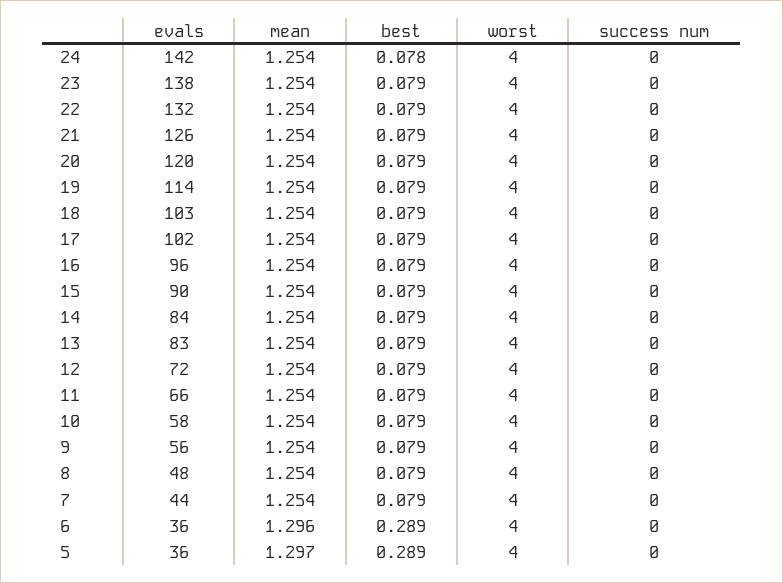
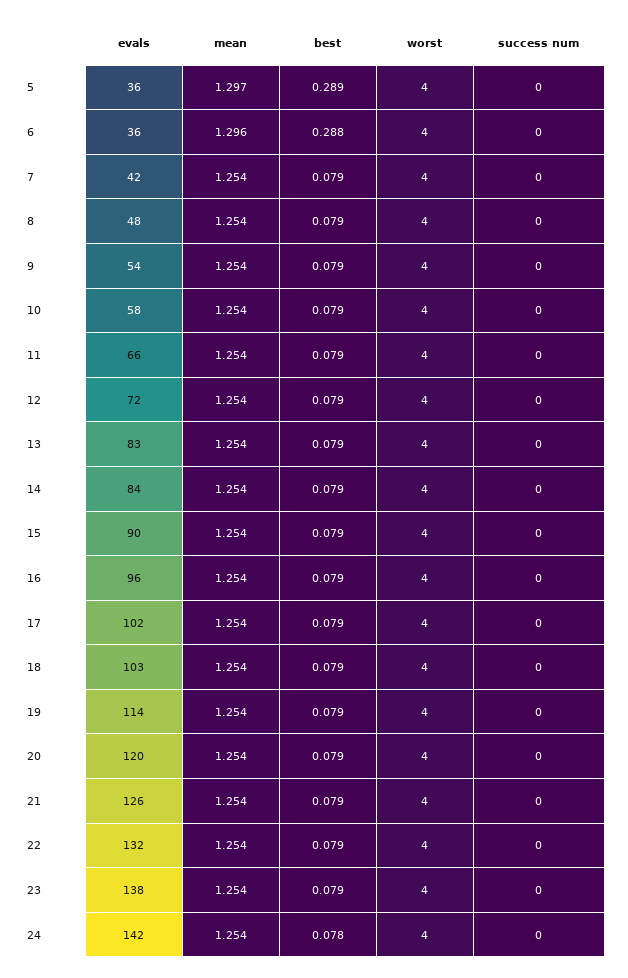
evals, 9: 56 -> 54
evals, 7: 44 -> 42
best, 6: 0.289 -> 0.288

